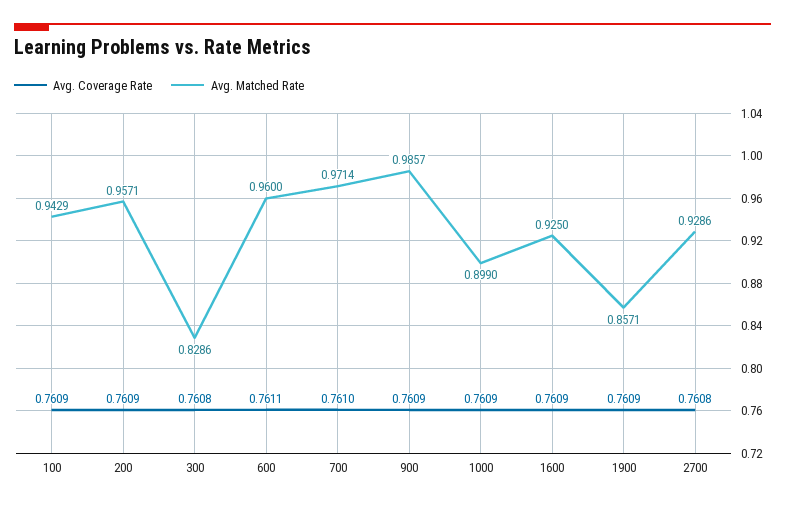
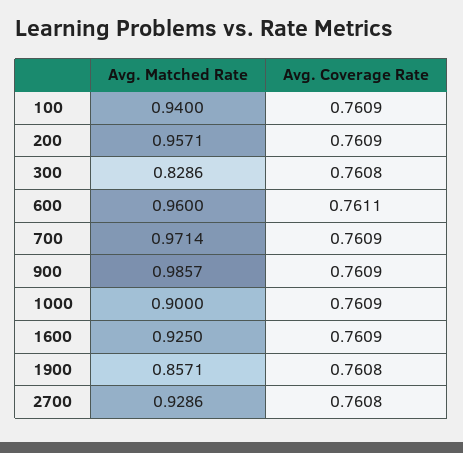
Avg. Matched Rate, 100: 0.9429 -> 0.94
Avg. Coverage Rate, 700: 0.761 -> 0.7609
Avg. Matched Rate, 1000: 0.899 -> 0.9
Avg. Coverage Rate, 1900: 0.7609 -> 0.7608

